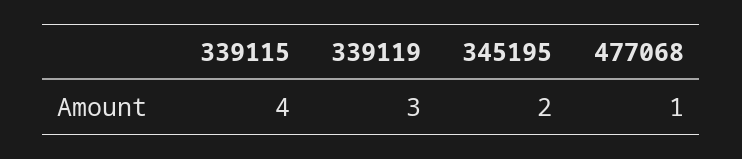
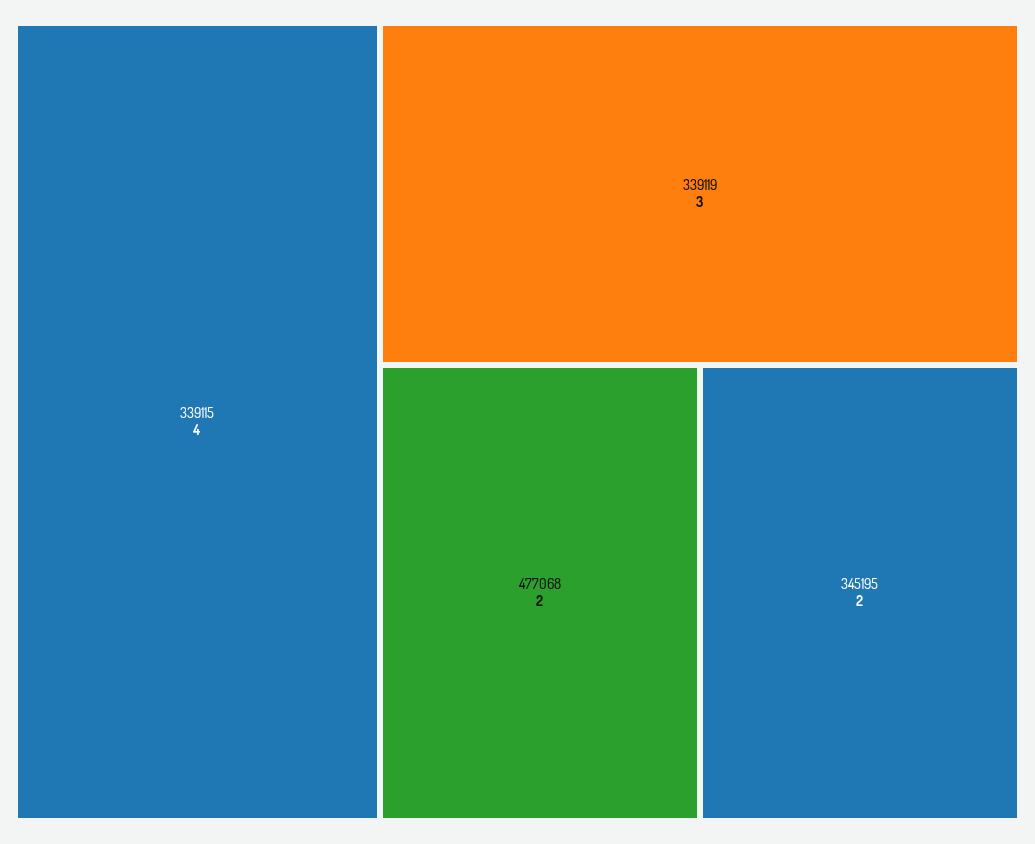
477068: 1 -> 2

